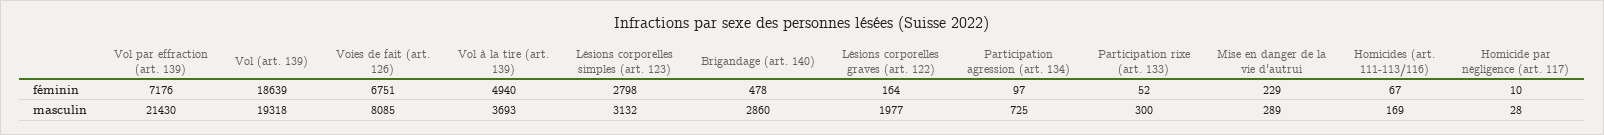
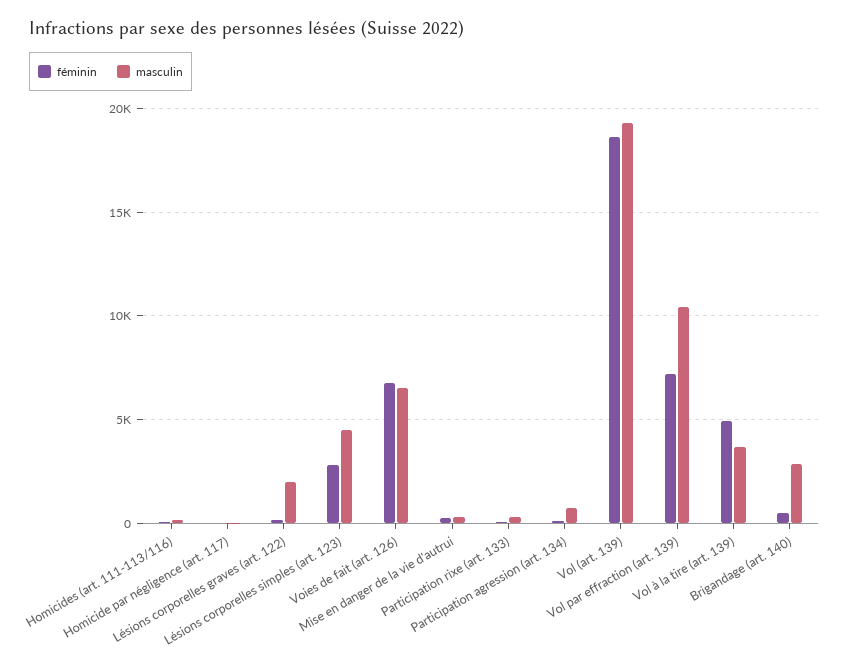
masculin, Vol par effraction (art. 139): 21430 -> 10500
masculin, Voies de fait (art. 126): 8085 -> 6500
masculin, Lésions corporelles simples (art. 123): 3132 -> 4500

